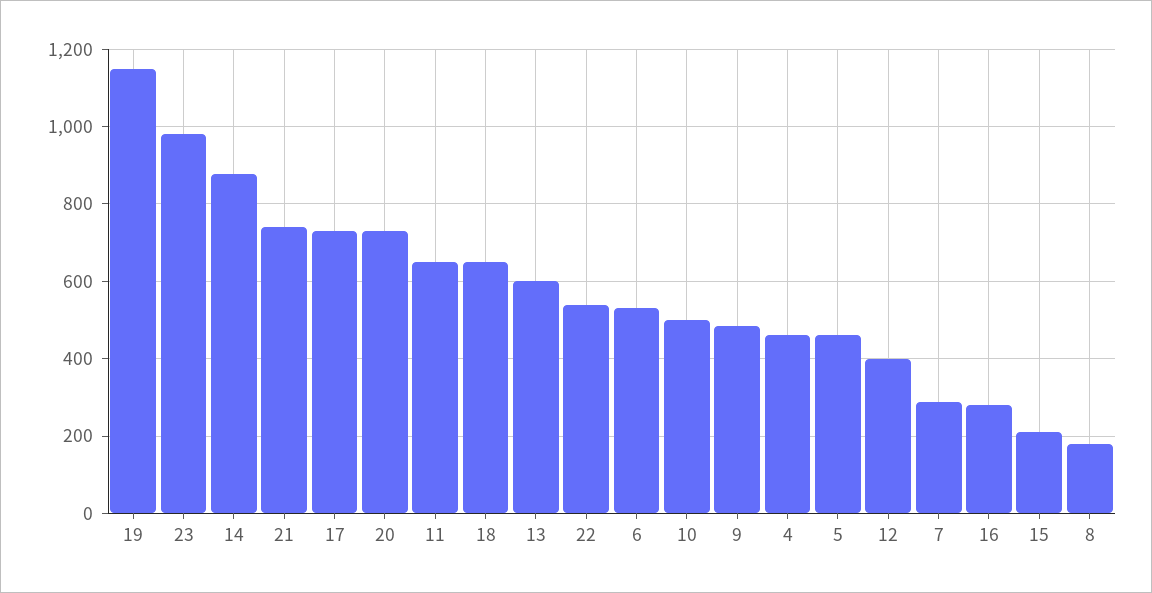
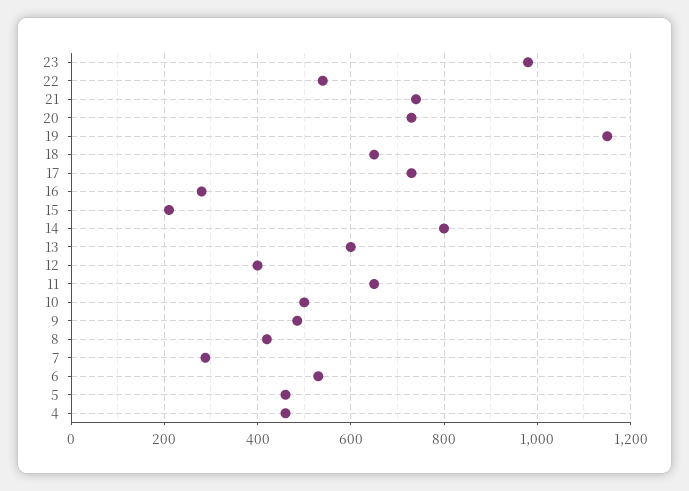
14: 880 -> 800
8: 180 -> 420

